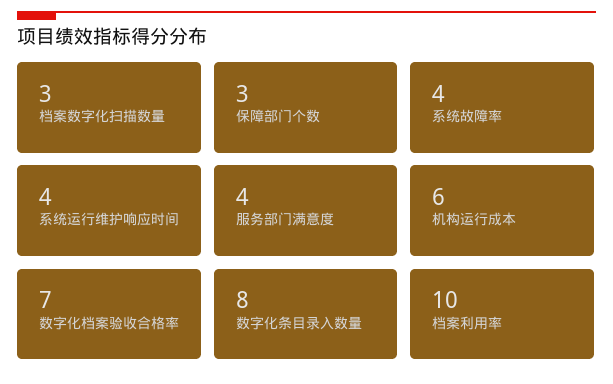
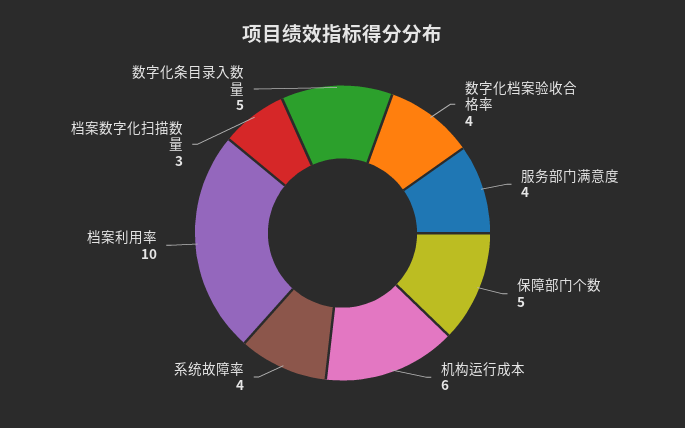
保障部门个数: 3 -> 5
系统运行维护响应时间: 4 -> none
数字化档案验收合格率: 7 -> 4
数字化条目录入数量: 8 -> 5

